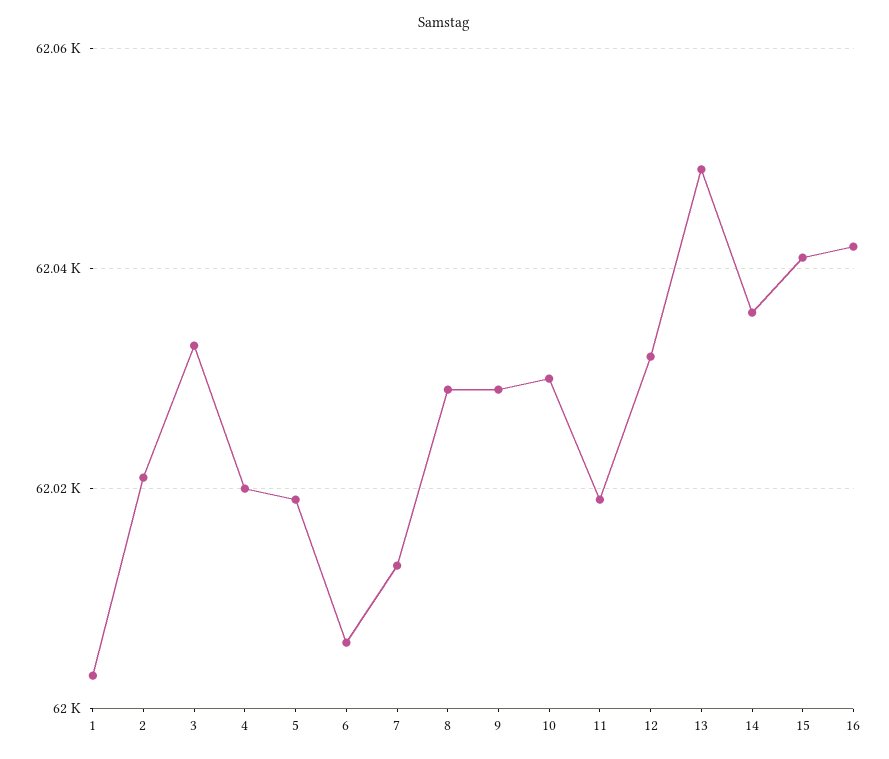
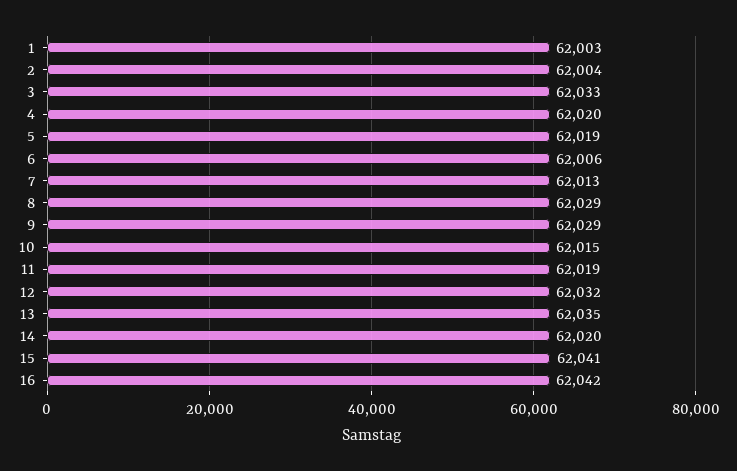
2: 62020 -> 62004
10: 62030 -> 62015
13: 62050 -> 62035
14: 62035 -> 62020

